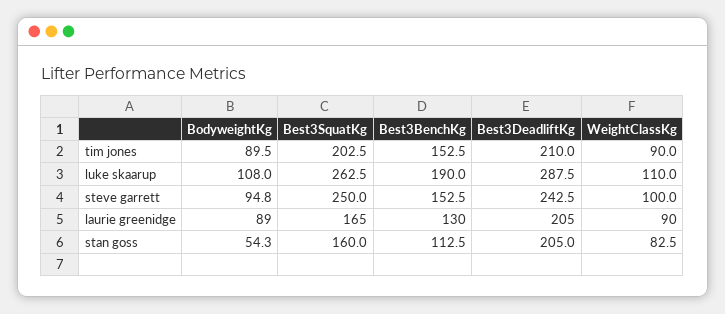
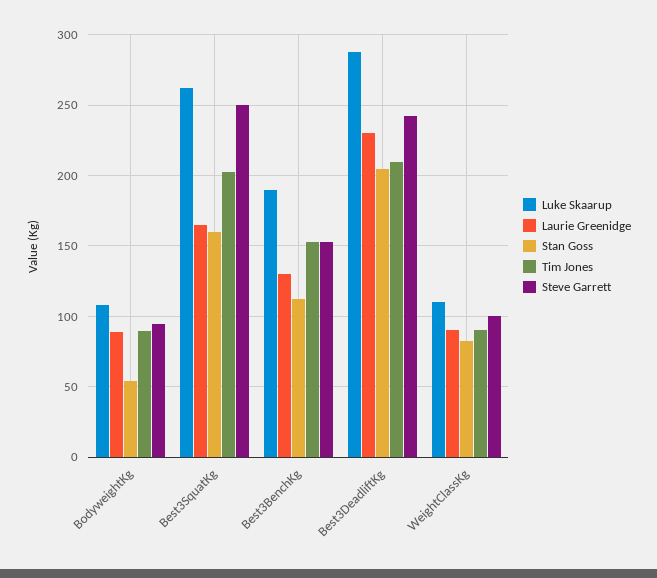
laurie greenidge, Best3DeadliftKg: 205 -> 230

